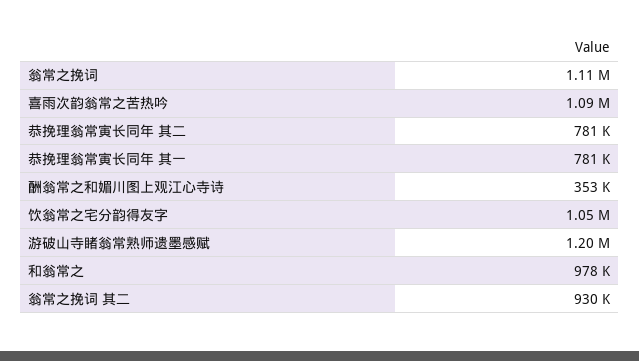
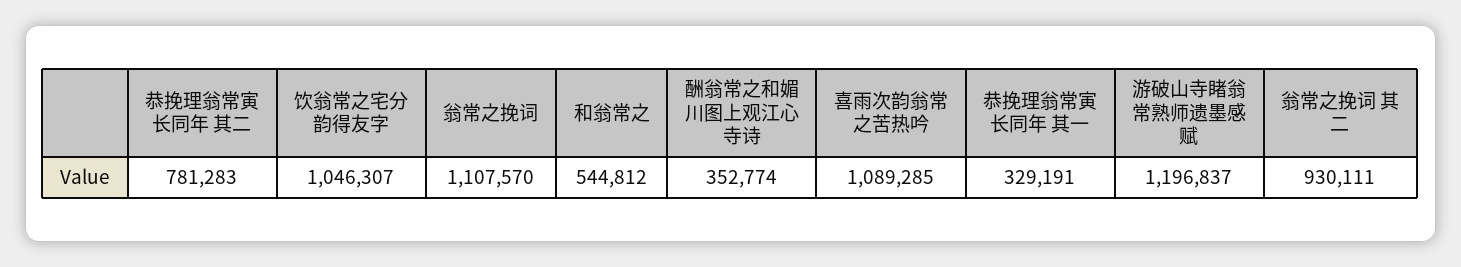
恭挽理翁常寅长同年 其一: 781000 -> 329191
和翁常之: 978000 -> 544812

